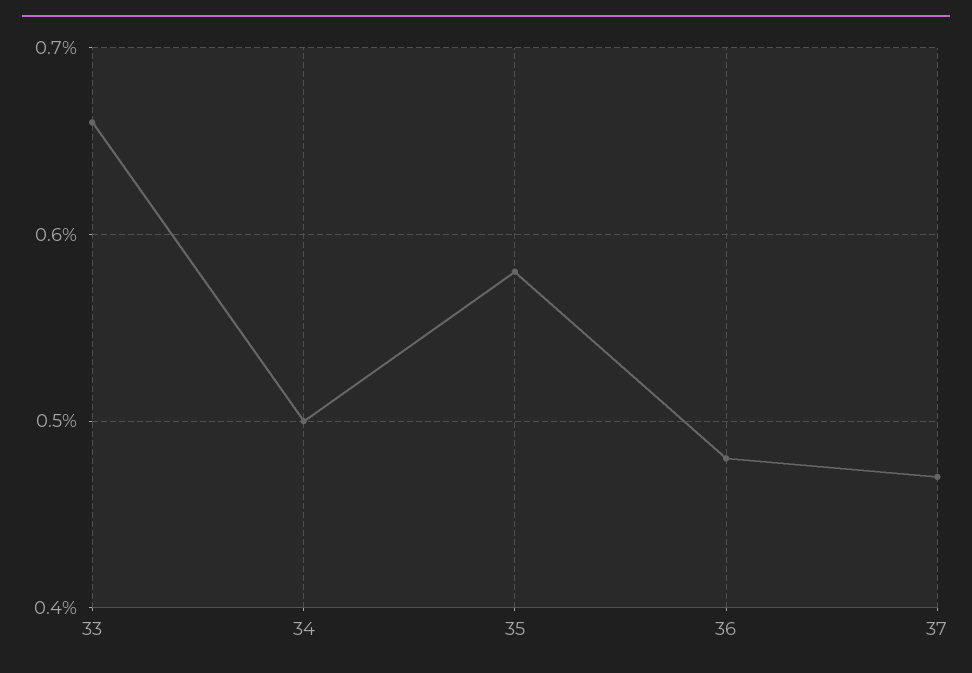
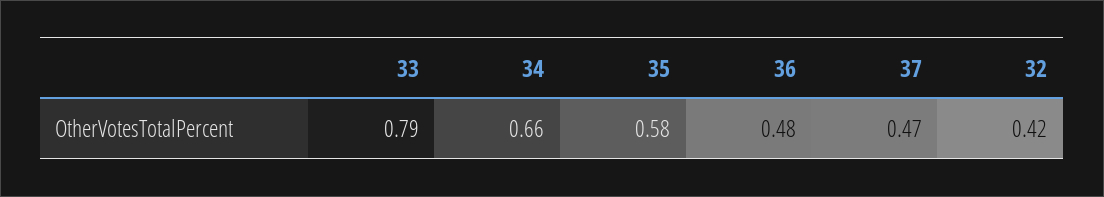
33: 0.66 -> 0.79
34: 0.5 -> 0.66
32: none -> 0.42

